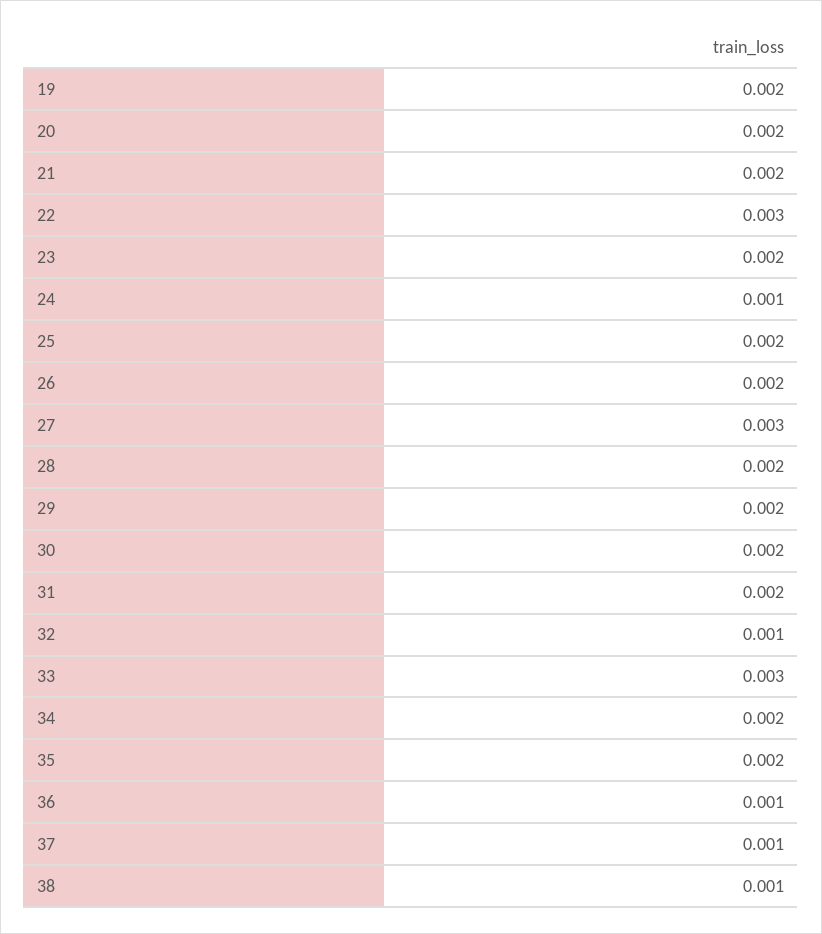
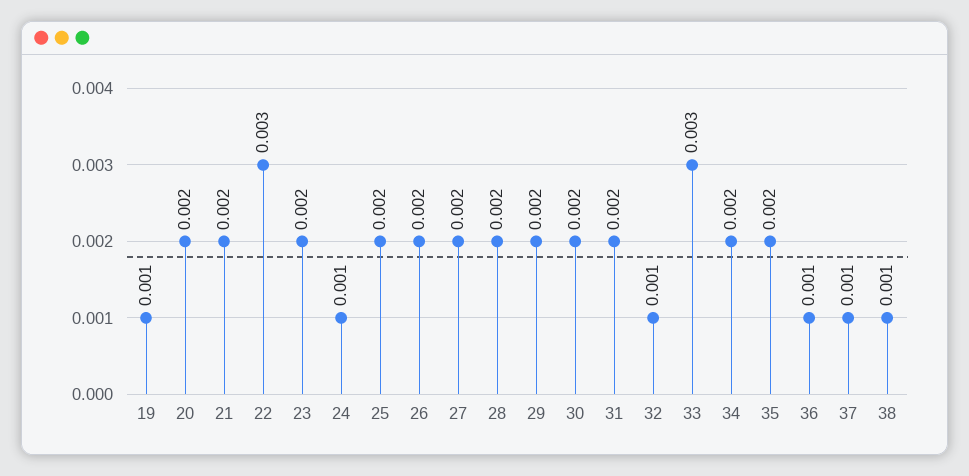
19: 0.002 -> 0.001
27: 0.003 -> 0.002

